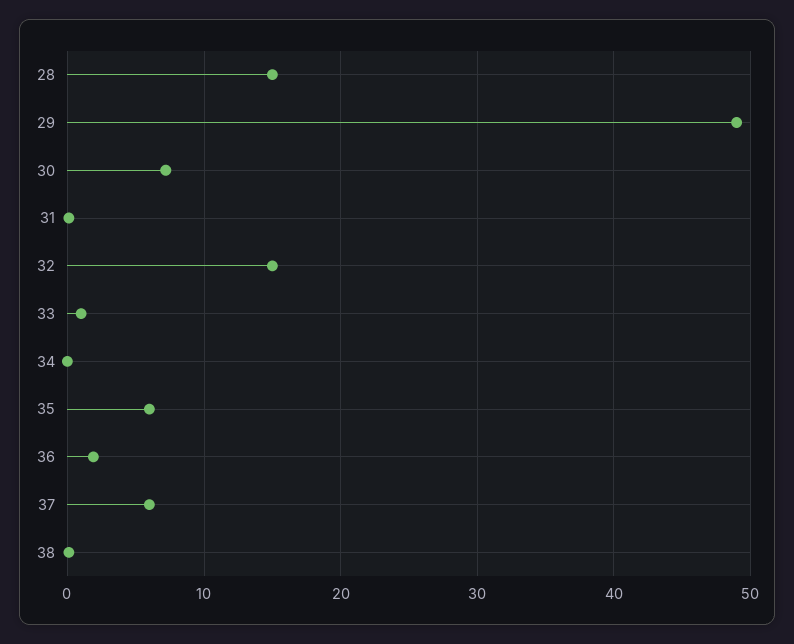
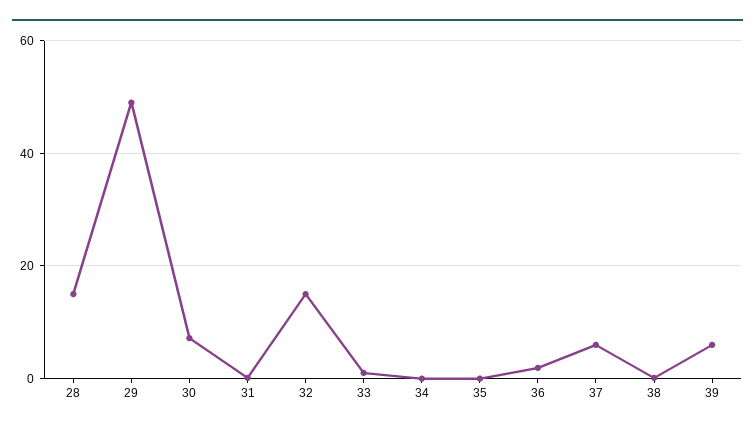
35: 6 -> 0
39: none -> 6

